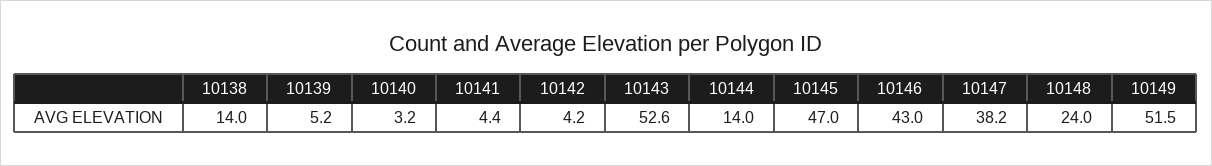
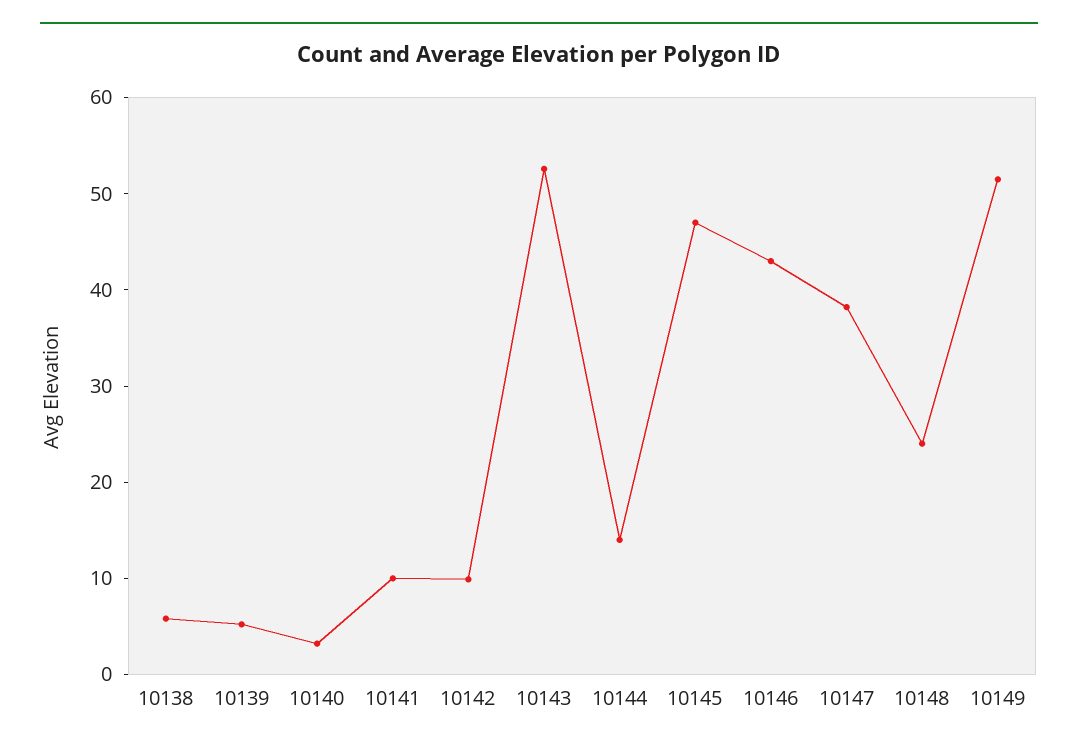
10138: 14 -> 6
10141: 4.4 -> 10
10142: 4.2 -> 10

